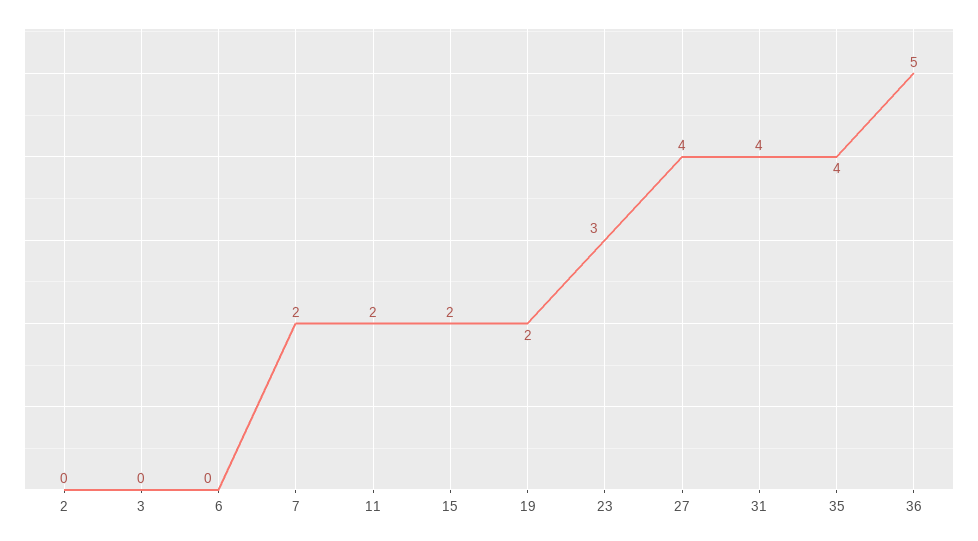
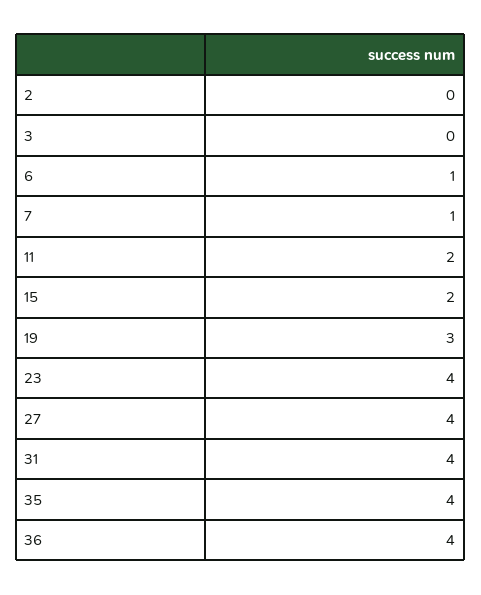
6: 0 -> 1
7: 2 -> 1
19: 2 -> 3
23: 3 -> 4
36: 5 -> 4

